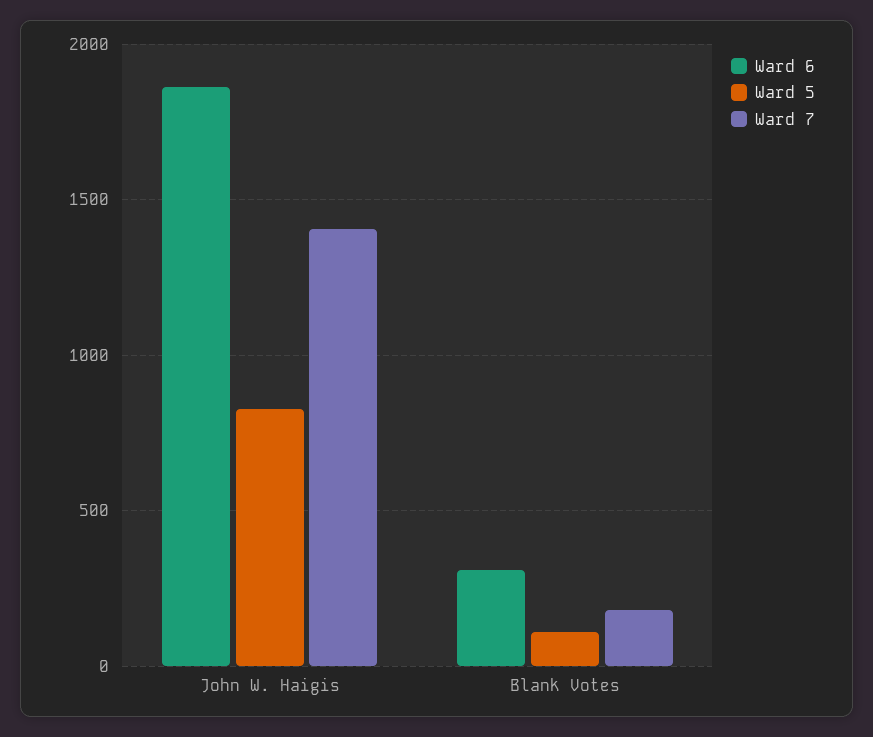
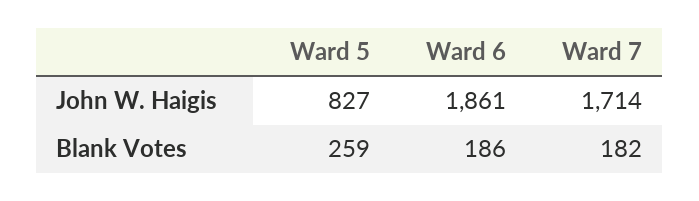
Ward 7, John W. Haigis: 1400 -> 1714
Ward 6, Blank Votes: 300 -> 186
Ward 5, Blank Votes: 100 -> 259

